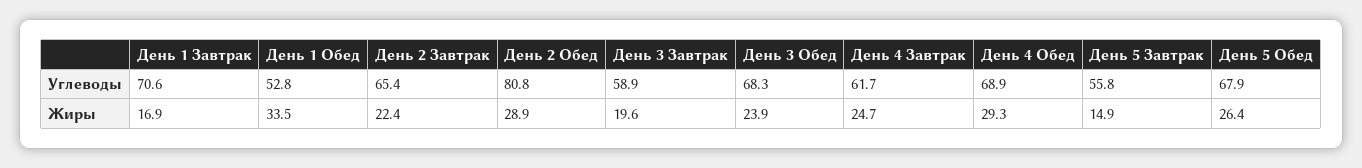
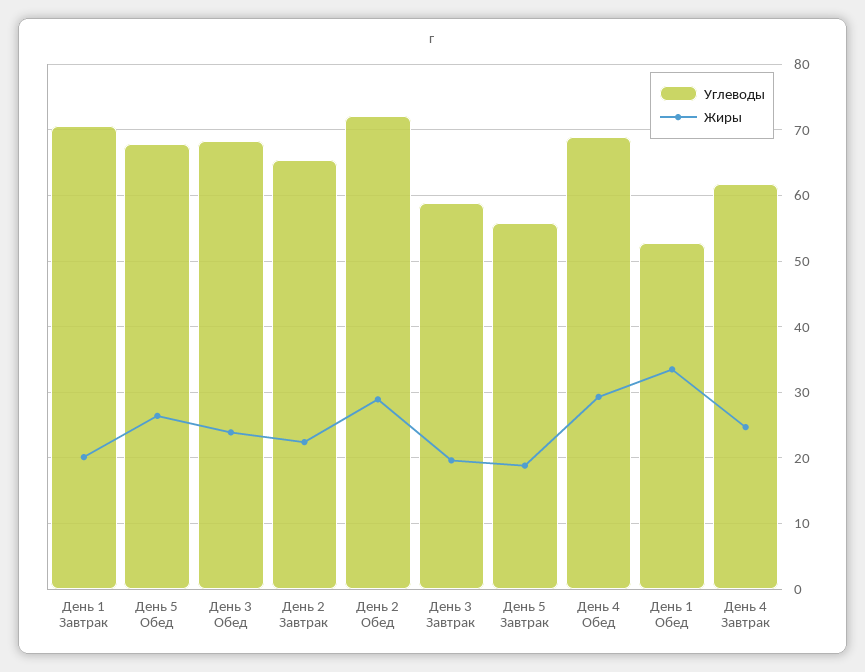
Углеводы, День 2 Обед: 80.8 -> 72
Жиры, День 1 Завтрак: 16.9 -> 20
Жиры, День 5 Завтрак: 14.9 -> 19

